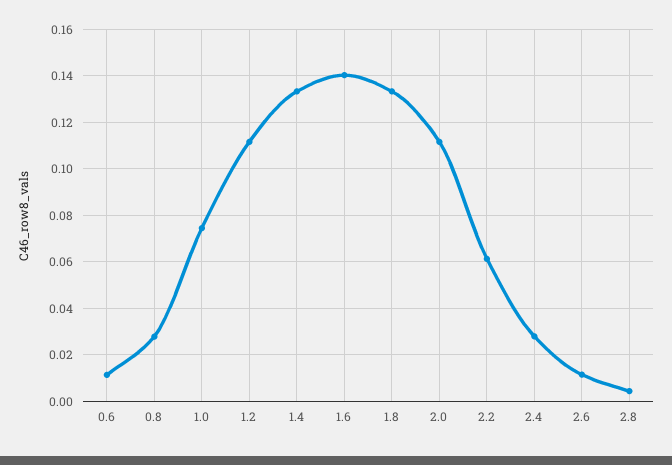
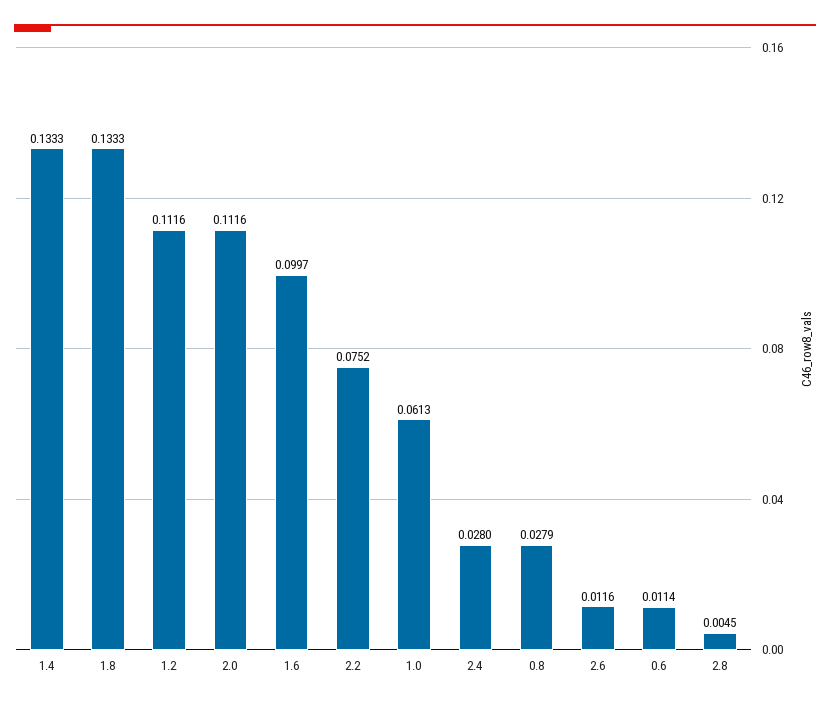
1.0: 0.075 -> 0.0613
1.6: 0.14 -> 0.0997
2.2: 0.06 -> 0.0752

